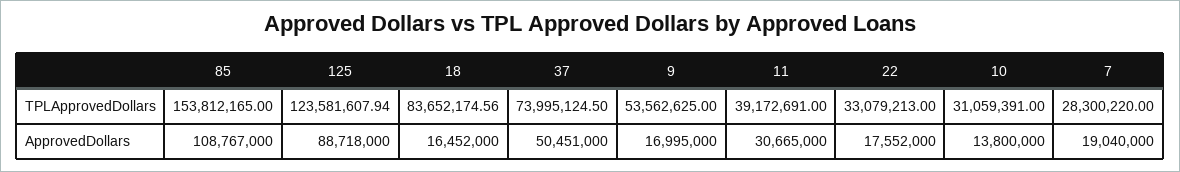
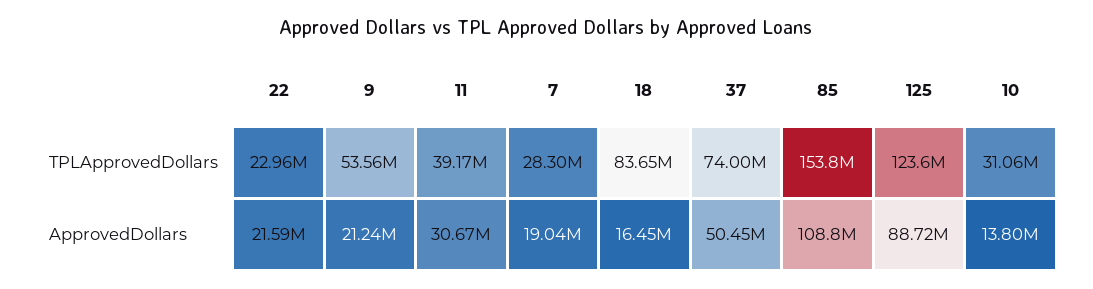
22, TPLApprovedDollars: 33079213 -> 22960000
9, ApprovedDollars: 16995000 -> 21240000
22, ApprovedDollars: 17552000 -> 21590000

